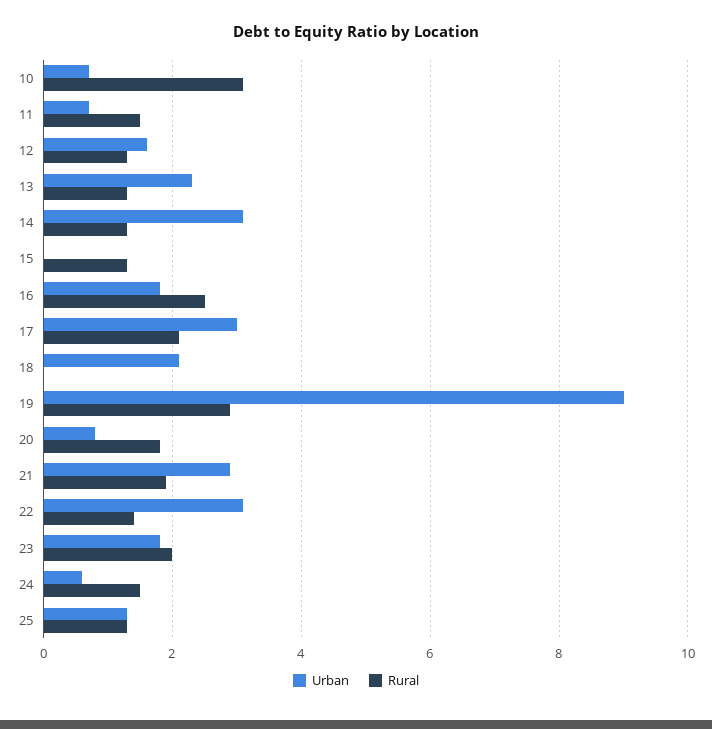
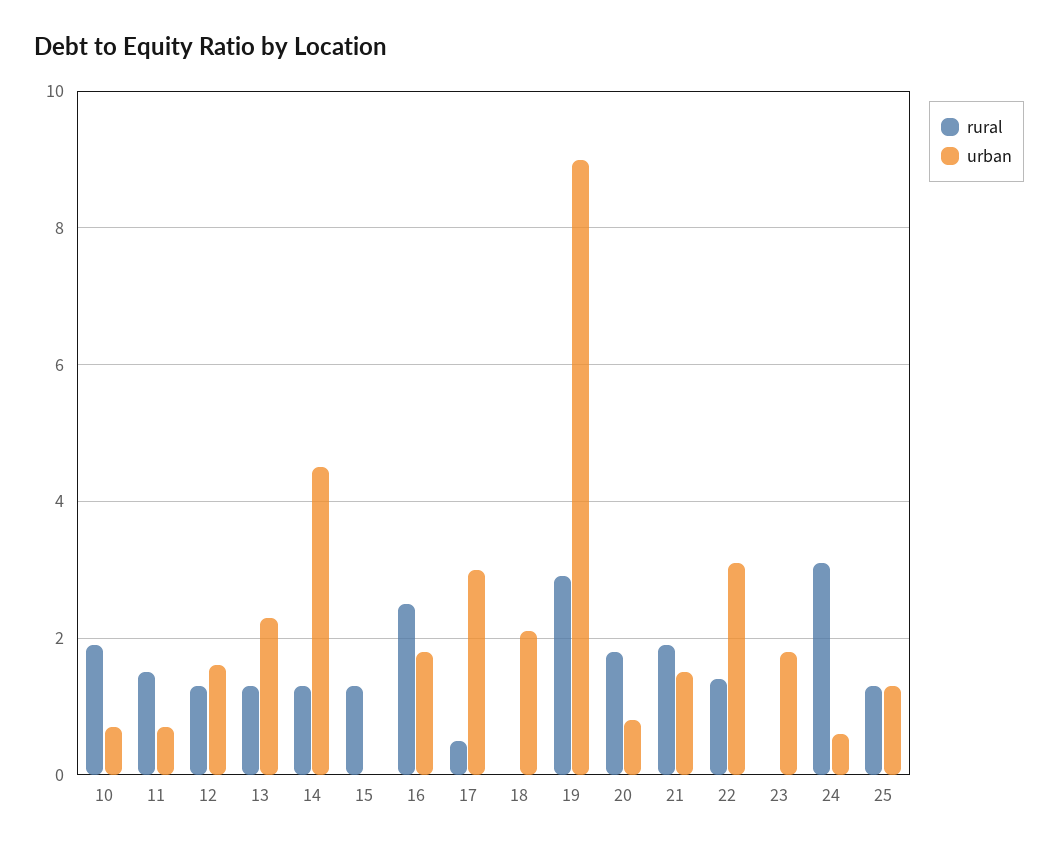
Rural, 10: 3 -> 2
Urban, 14: 3 -> 4.5
Rural, 17: 2 -> 0.5
Urban, 21: 3 -> 1.5
Rural, 23: 2 -> 0
Rural, 24: 1.5 -> 3

